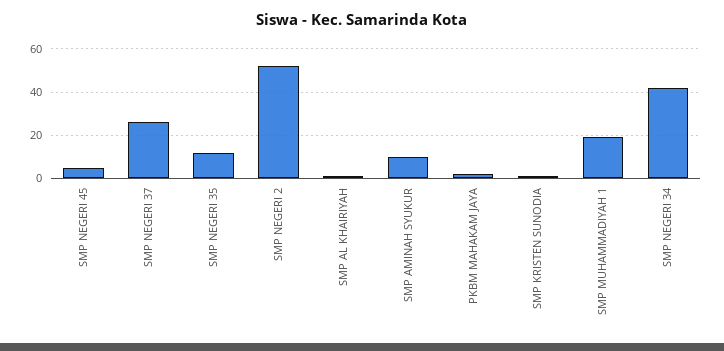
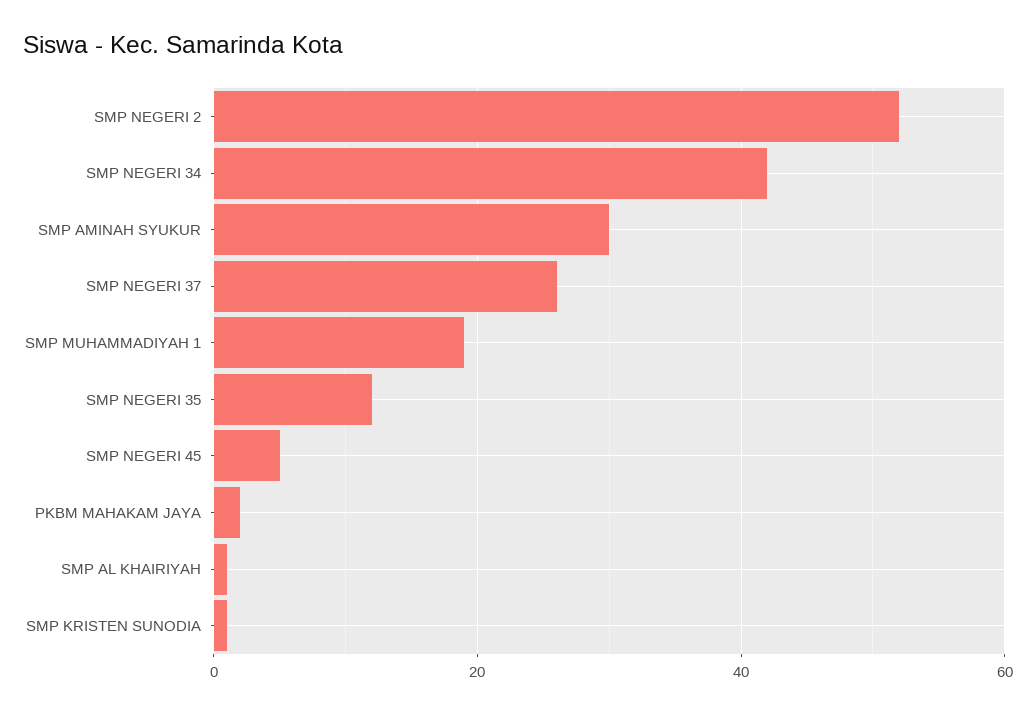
SMP AMINAH SYUKUR: 10 -> 30

